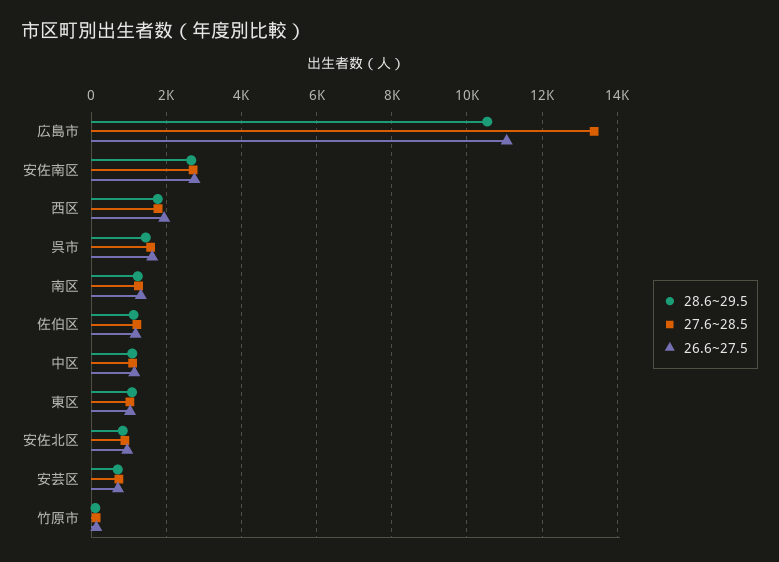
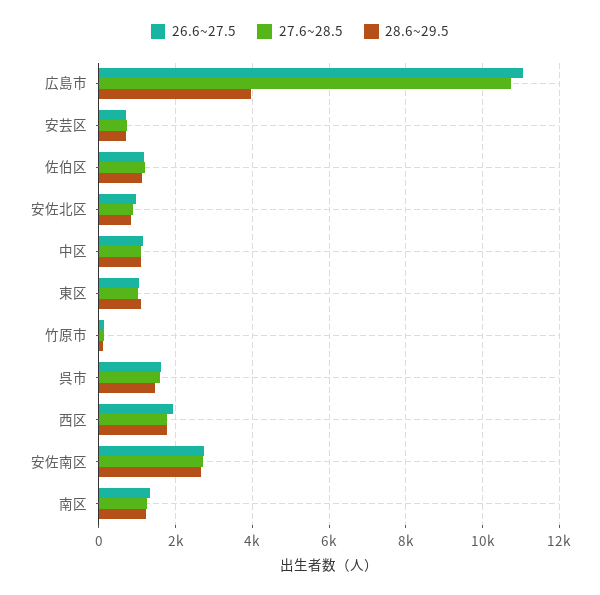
28.6~29.5, 広島市: 10600 -> 4000
27.6~28.5, 広島市: 13400 -> 10800

